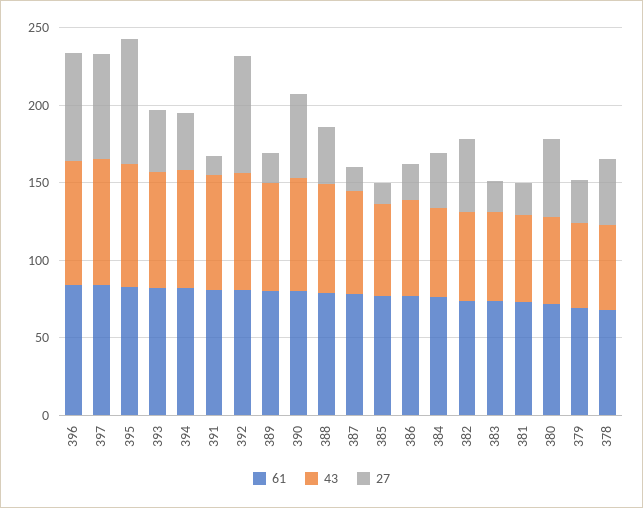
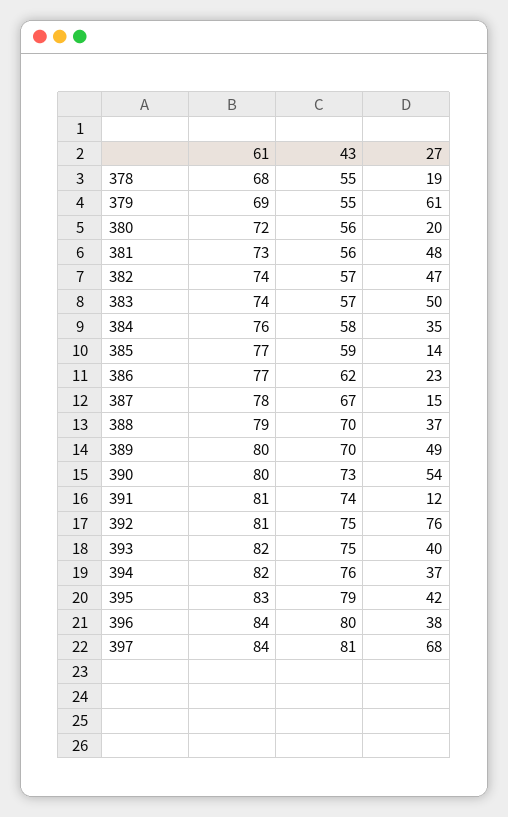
27, 396: 70 -> 38
27, 395: 80 -> 42
27, 389: 20 -> 49
27, 383: 20 -> 50
27, 381: 20 -> 48
27, 380: 50 -> 20
27, 379: 30 -> 61
27, 378: 40 -> 19

